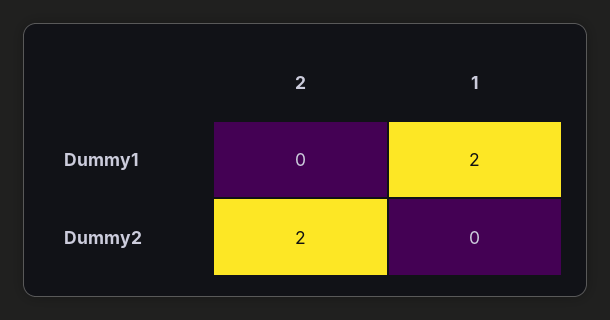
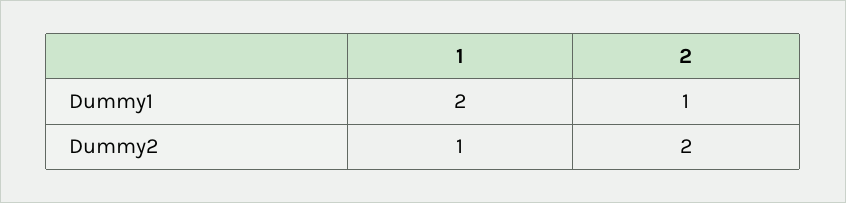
2, Dummy1: 0 -> 1
1, Dummy2: 0 -> 1

